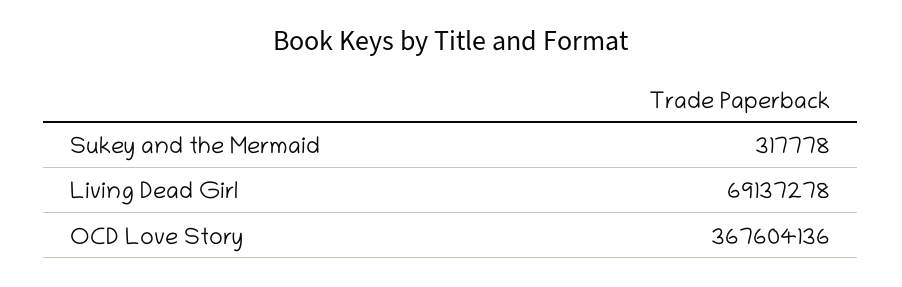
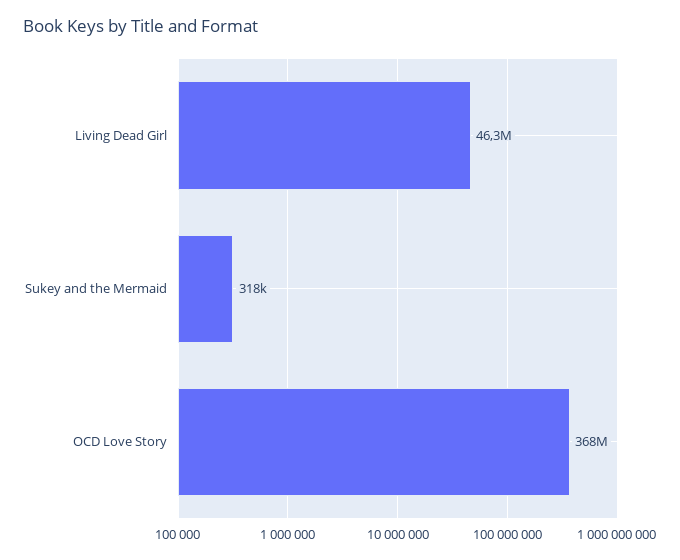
Living Dead Girl: 69137278 -> 46300000

